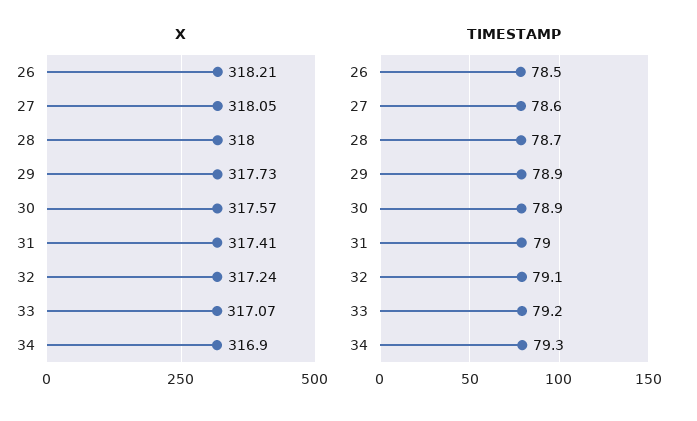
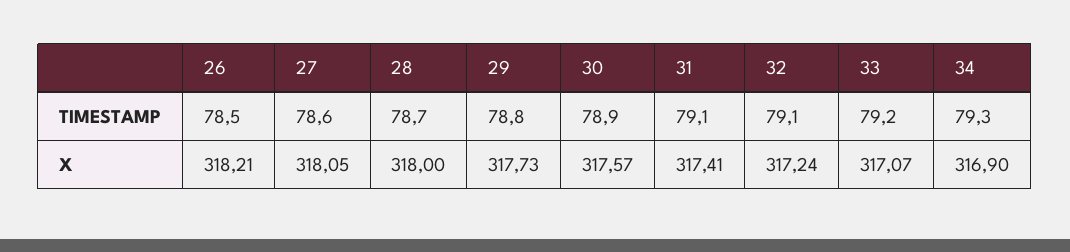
TIMESTAMP, 29: 78.9 -> 78.8
TIMESTAMP, 31: 79 -> 79.1

